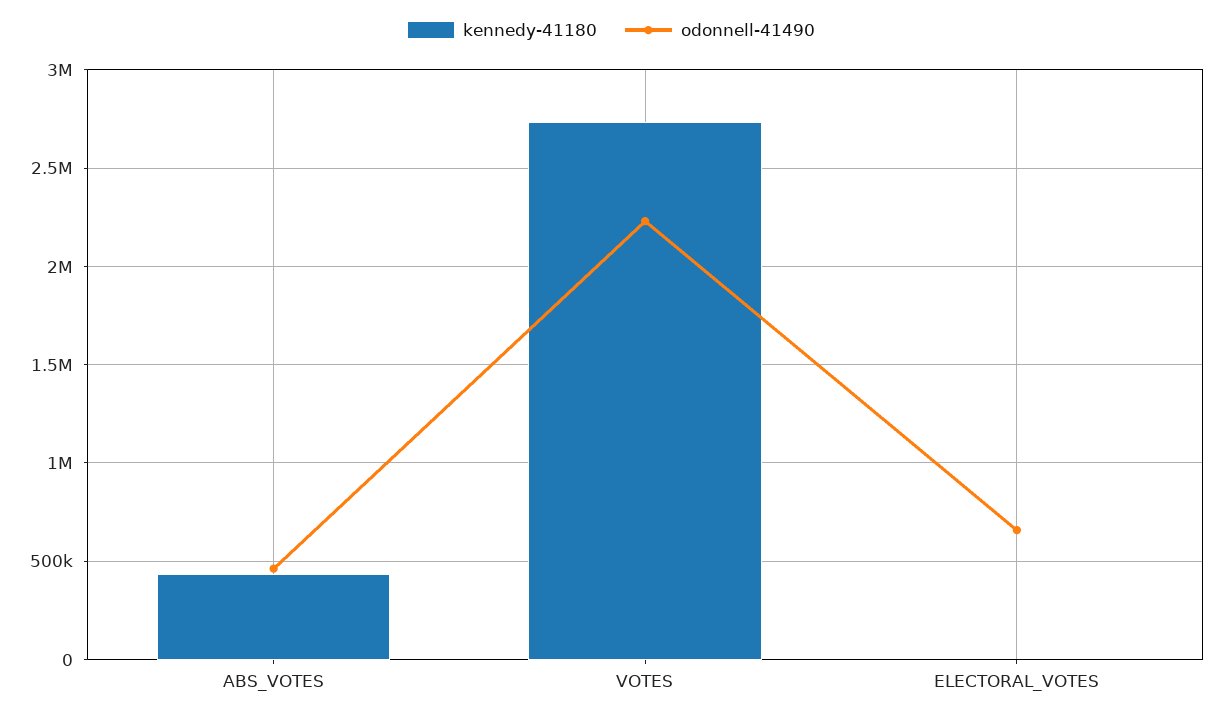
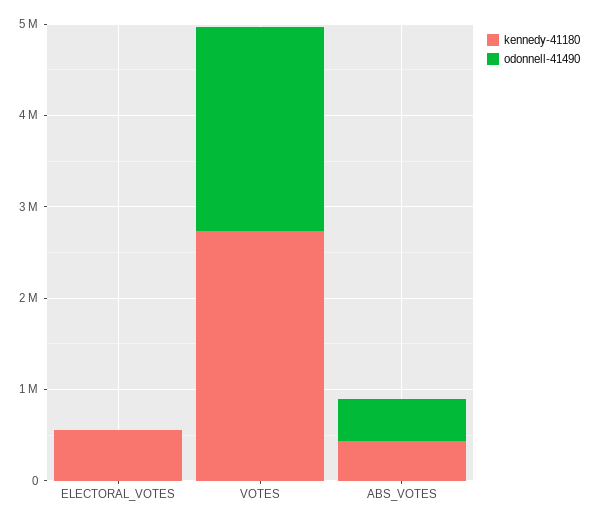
kennedy-41180, ELECTORAL_VOTES: 0 -> 600000
odonnell-41490, ELECTORAL_VOTES: 650000 -> 0

